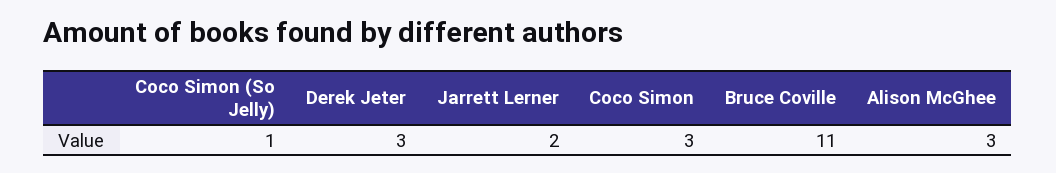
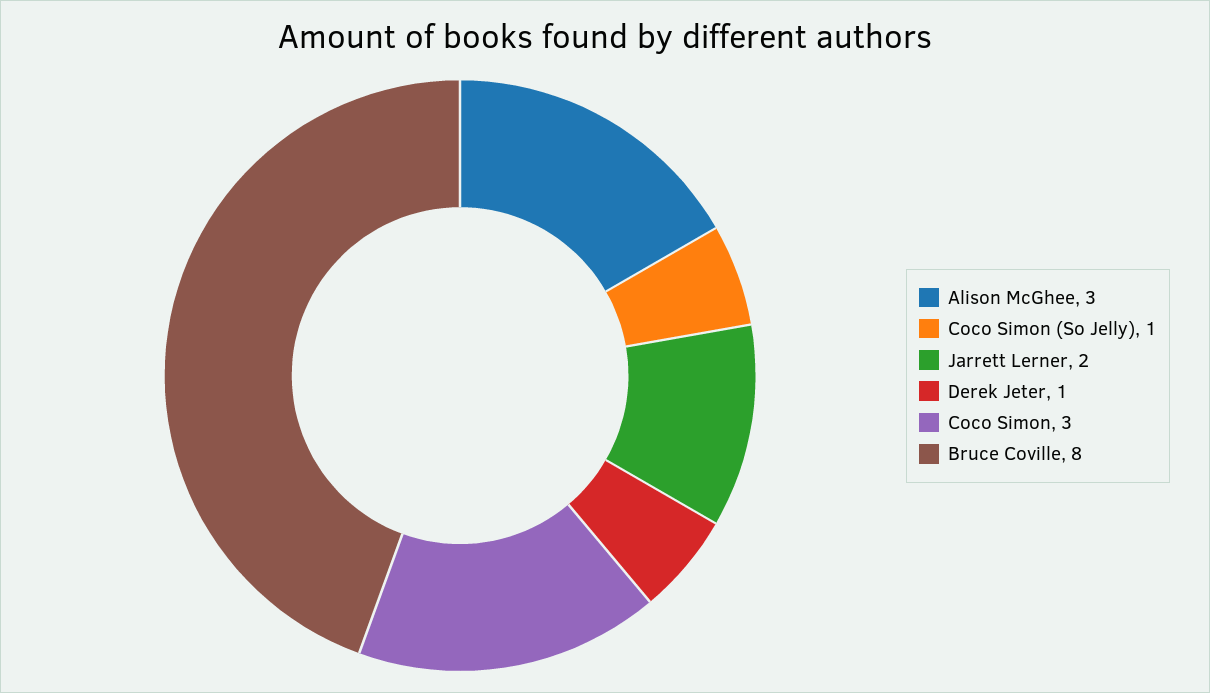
Derek Jeter: 3 -> 1
Bruce Coville: 11 -> 8

